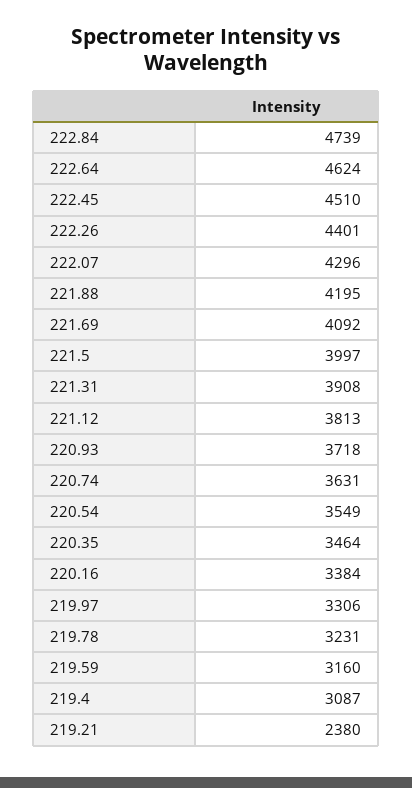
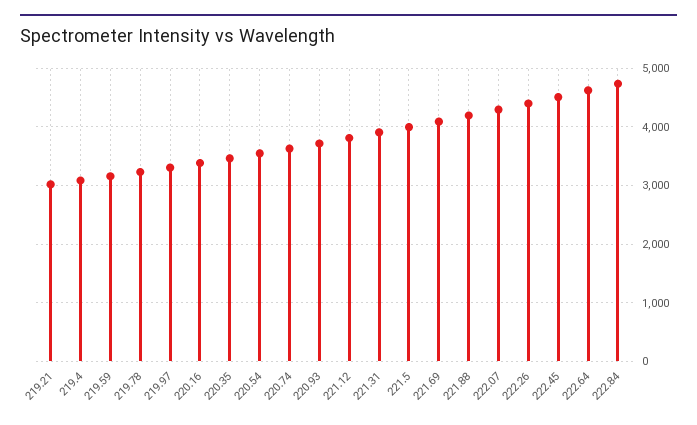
219.21: 2380 -> 3000

